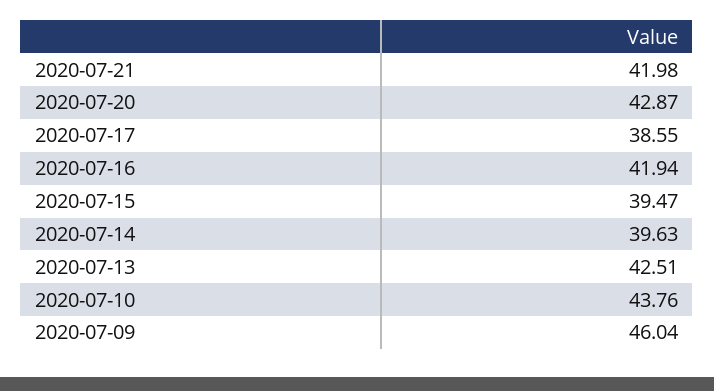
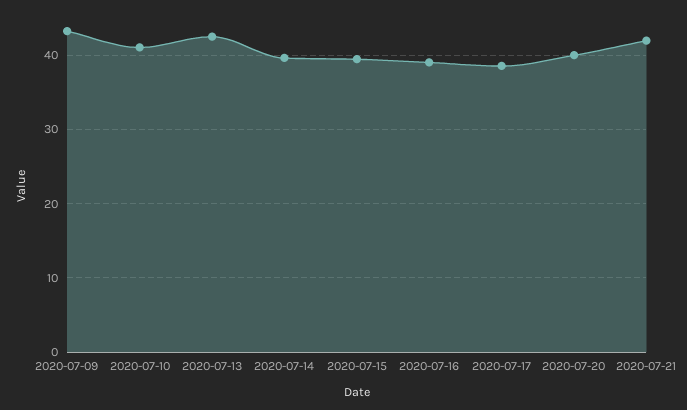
2020-07-20: 42.87 -> 40
2020-07-16: 41.94 -> 39
2020-07-10: 43.76 -> 41
2020-07-09: 46.04 -> 43

